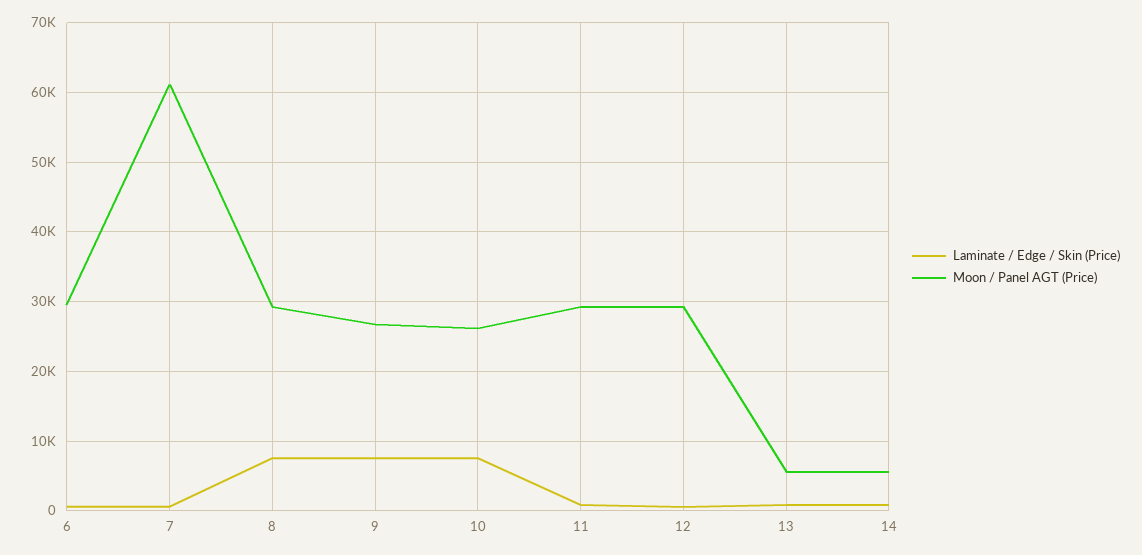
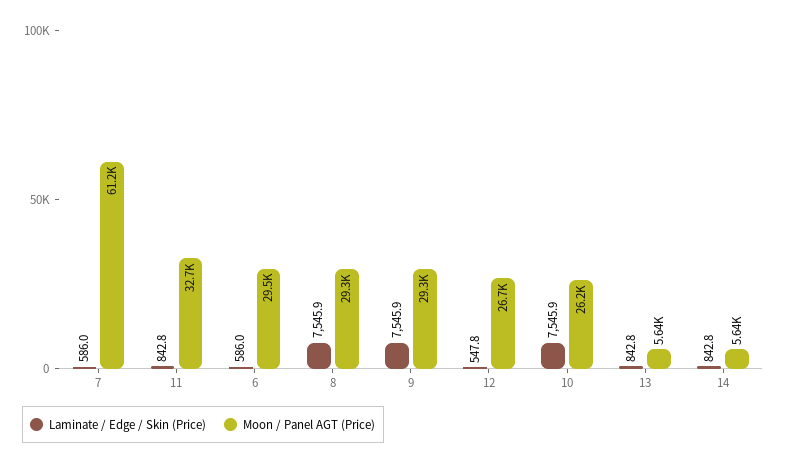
Moon / Panel AGT (Price), 9: 27000 -> 29300
Moon / Panel AGT (Price), 11: 29000 -> 32700
Moon / Panel AGT (Price), 12: 29000 -> 26700

